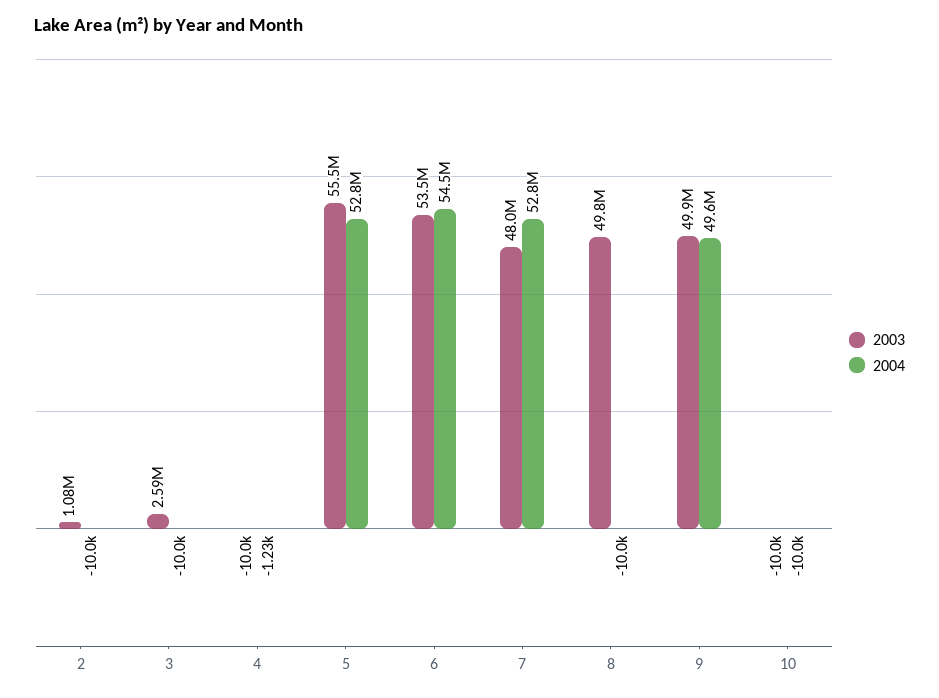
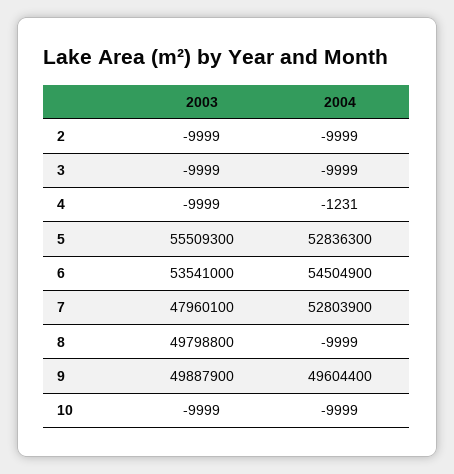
2003, 2: 1080000 -> -9999
2003, 3: 2590000 -> -9999

